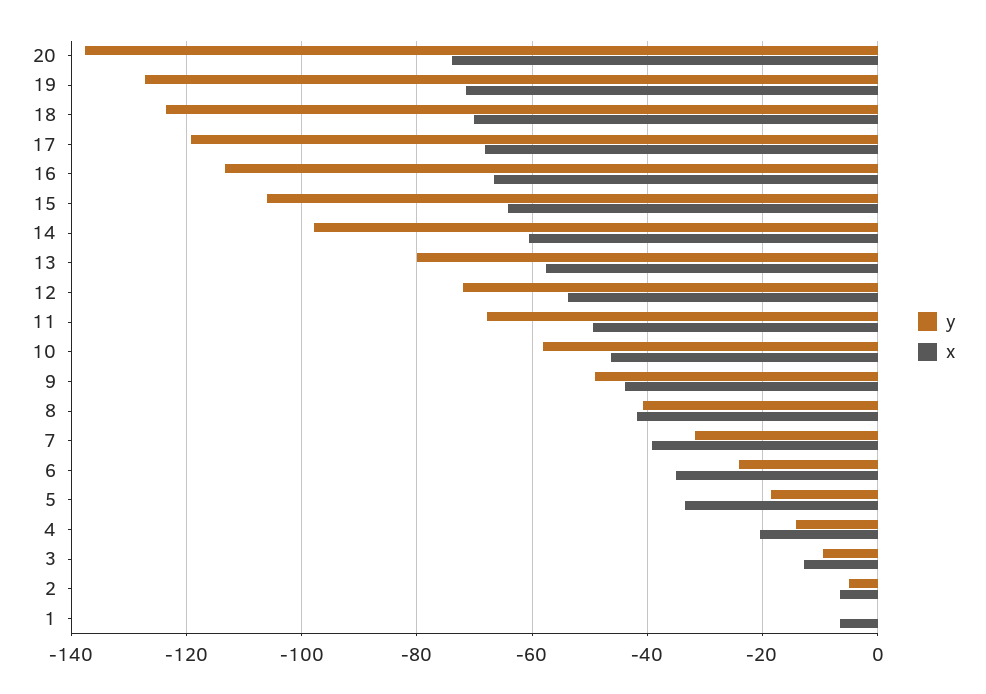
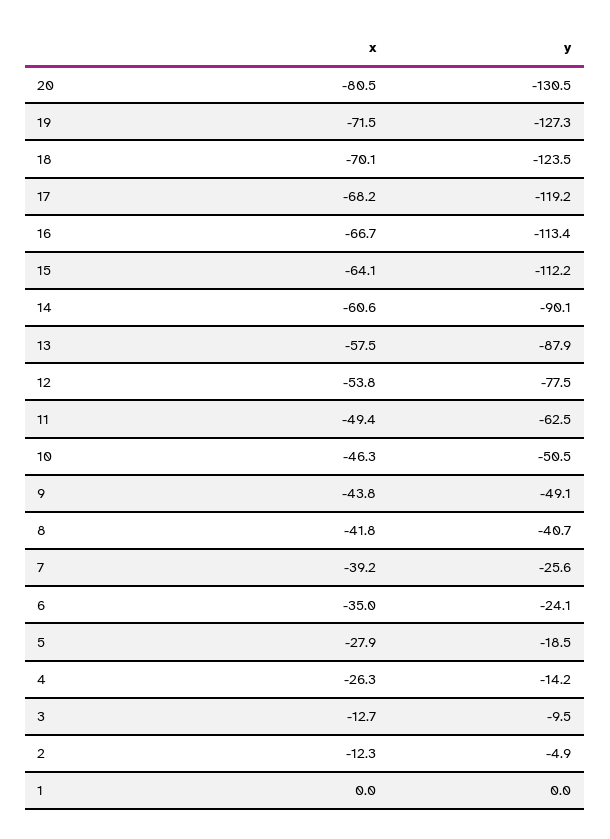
y, 20: -138 -> -130.5
x, 20: -74 -> -80.5
y, 15: -106 -> -112.2
y, 14: -98 -> -90.1
y, 13: -80 -> -87.9
y, 12: -72 -> -77.5
y, 11: -68 -> -62.5
y, 10: -58 -> -50.5
y, 7: -32 -> -25.6
x, 5: -34 -> -27.9
x, 4: -20 -> -26.3
x, 2: -6 -> -12.3
x, 1: -6 -> 0

